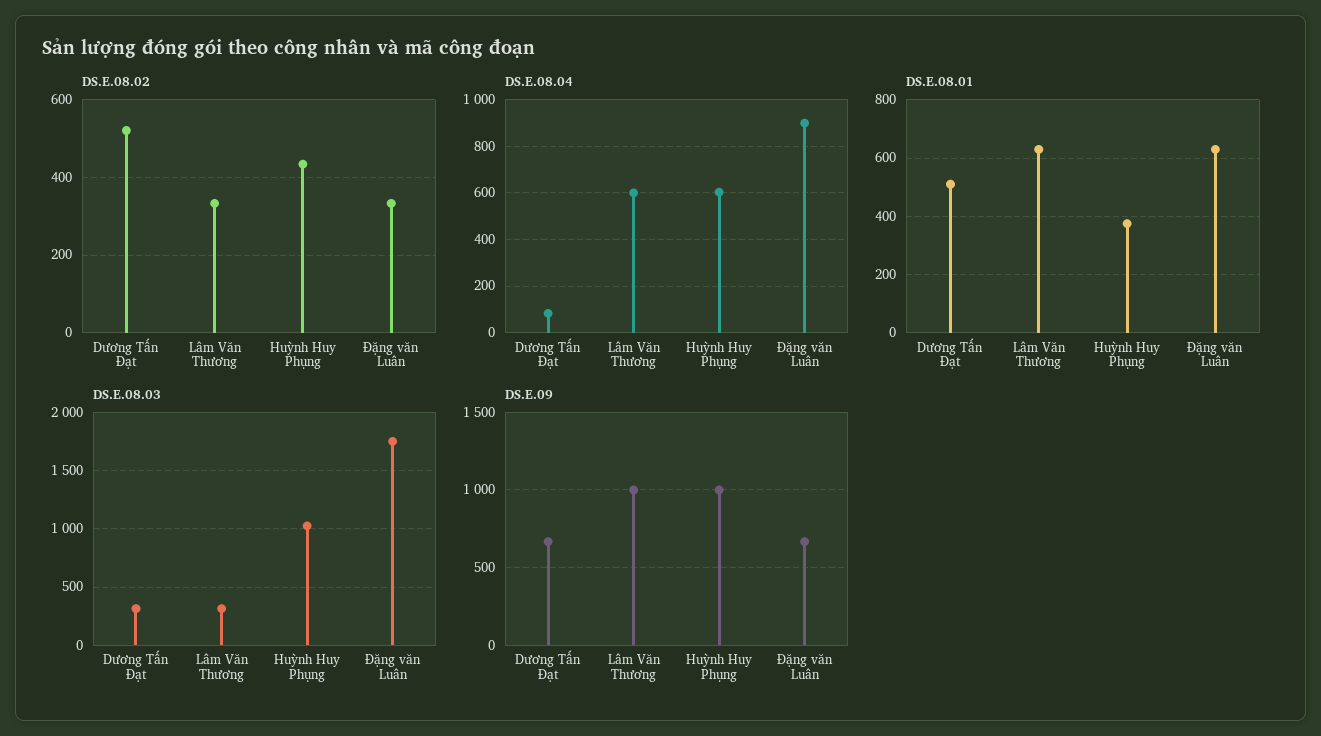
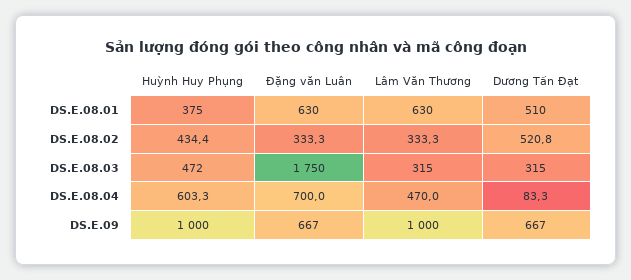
DS.E.08.04, Lâm Văn Thương: 600 -> 470
DS.E.08.04, Đặng văn Luân: 900 -> 700
DS.E.08.03, Huỳnh Huy Phụng: 1000 -> 472

